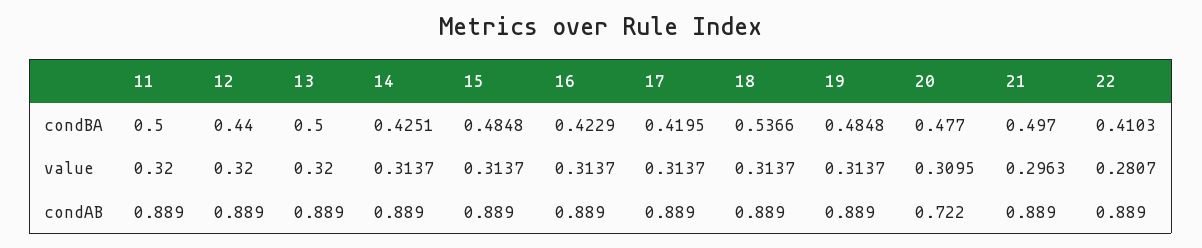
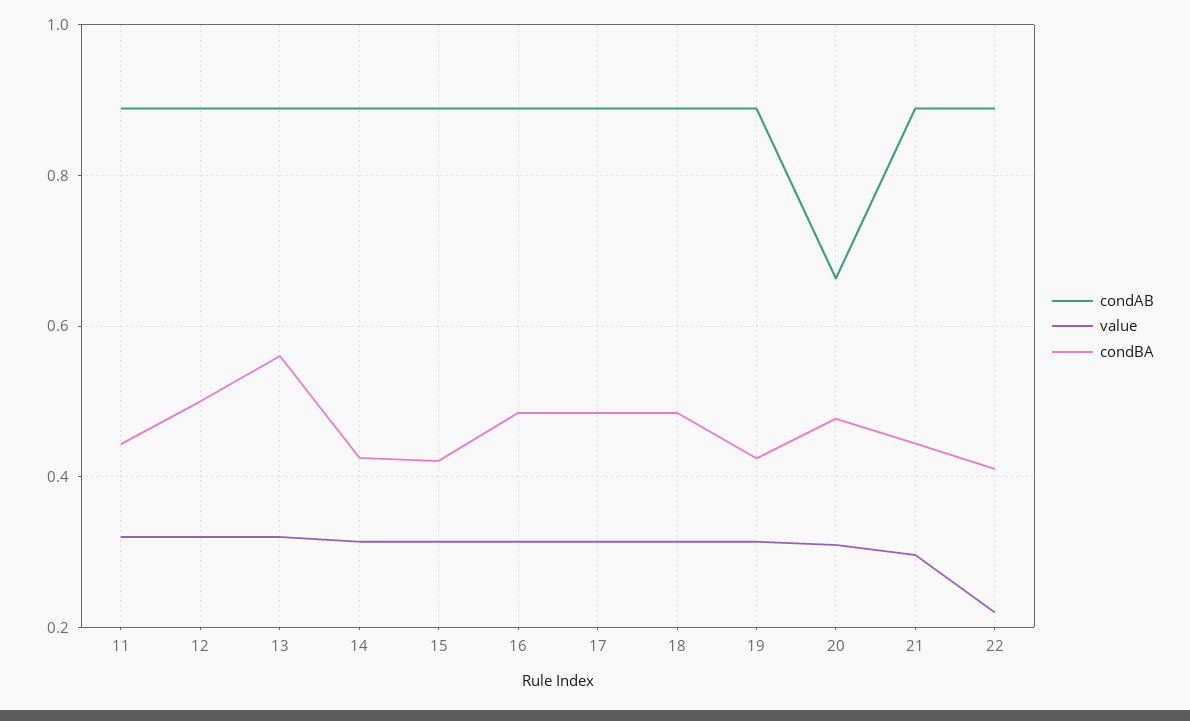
condBA, 11: 0.5 -> 0.44
condBA, 12: 0.44 -> 0.5
condBA, 13: 0.5 -> 0.56
condBA, 15: 0.4848 -> 0.42
condBA, 16: 0.4229 -> 0.48
condBA, 17: 0.4195 -> 0.48
condBA, 18: 0.5366 -> 0.48
condBA, 19: 0.4848 -> 0.42
condBA, 21: 0.497 -> 0.44
value, 22: 0.2807 -> 0.22
condAB, 20: 0.722 -> 0.66

